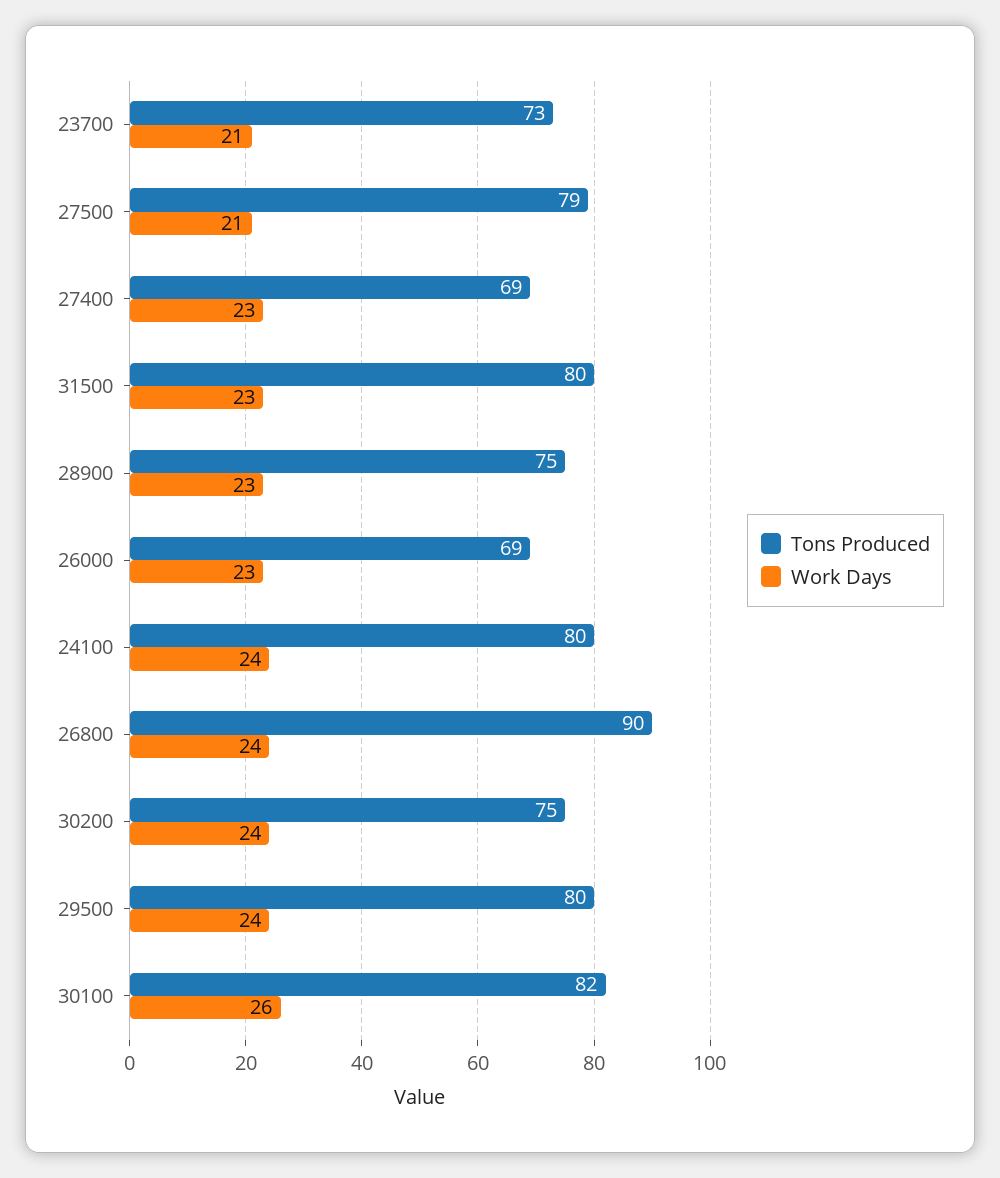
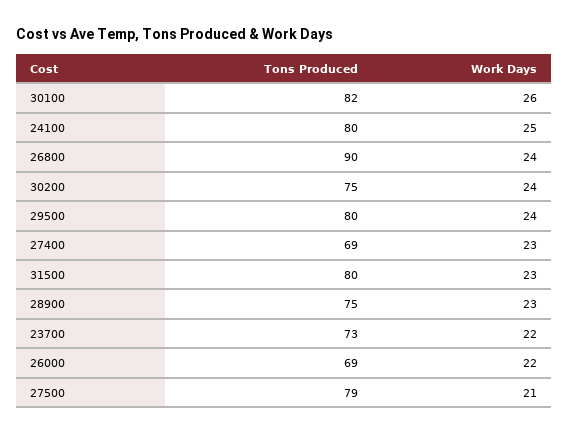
Work Days, 23700: 21 -> 22
Work Days, 26000: 23 -> 22
Work Days, 24100: 24 -> 25

